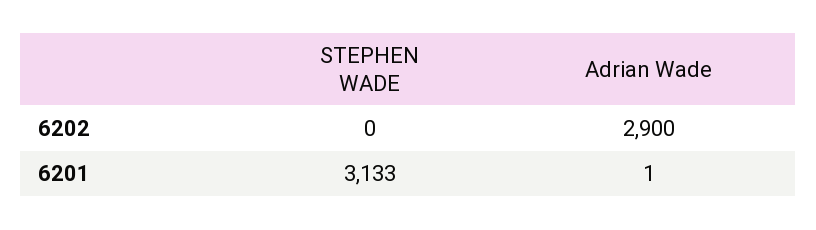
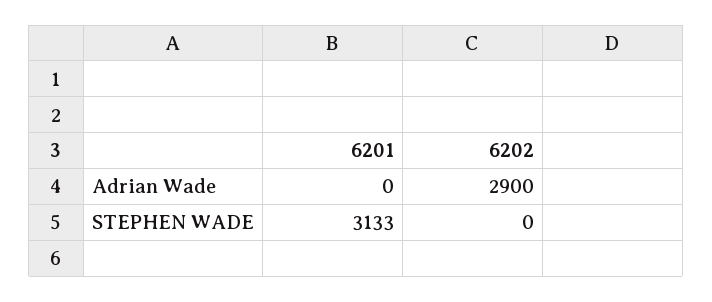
Adrian Wade, 6201: 1 -> 0

